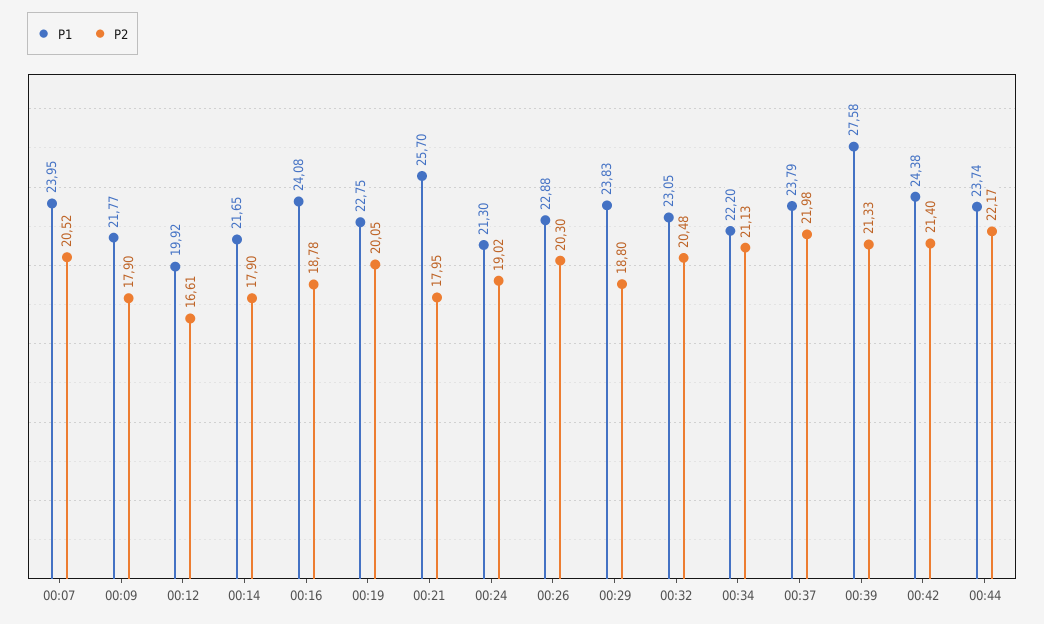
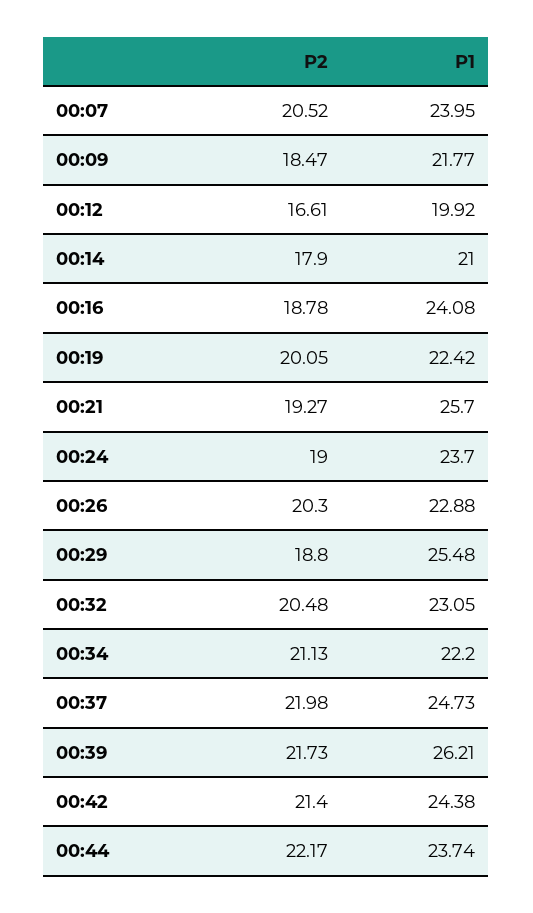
P2, 00:09: 17.9 -> 18.47
P1, 00:14: 21.65 -> 21
P1, 00:19: 22.75 -> 22.42
P2, 00:21: 17.95 -> 19.27
P1, 00:24: 21.3 -> 23.7
P2, 00:24: 19.02 -> 19
P1, 00:29: 23.83 -> 25.48
P1, 00:37: 23.79 -> 24.73
P1, 00:39: 27.58 -> 26.21
P2, 00:39: 21.33 -> 21.73

